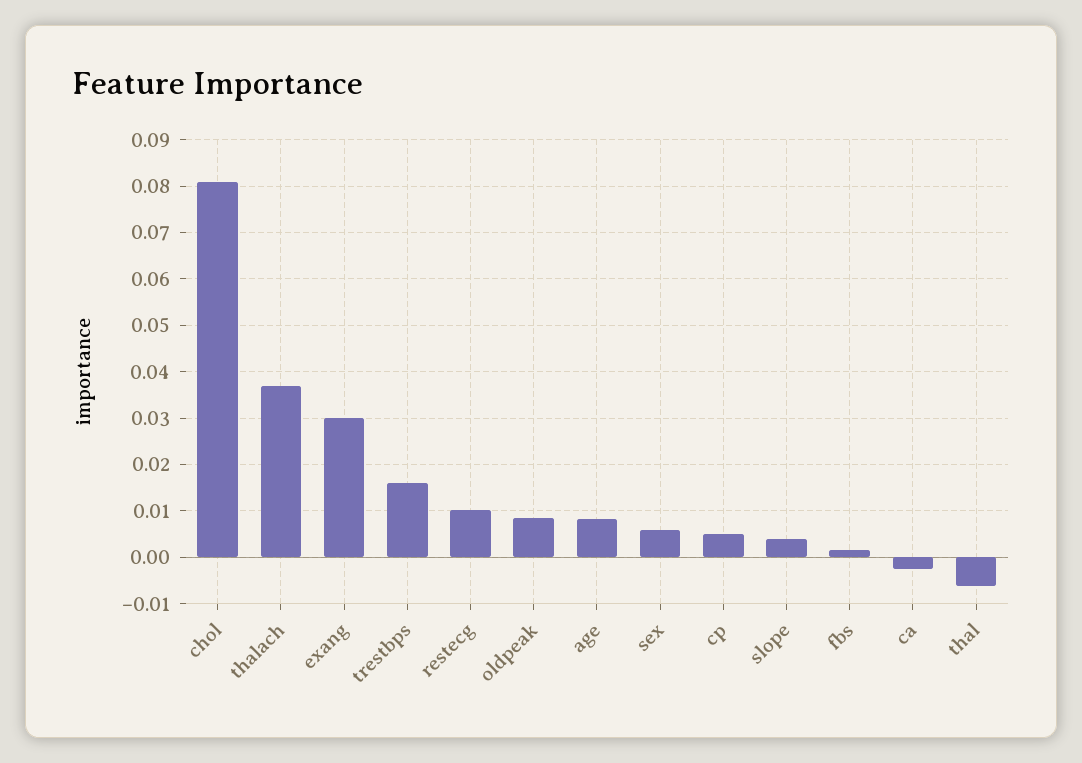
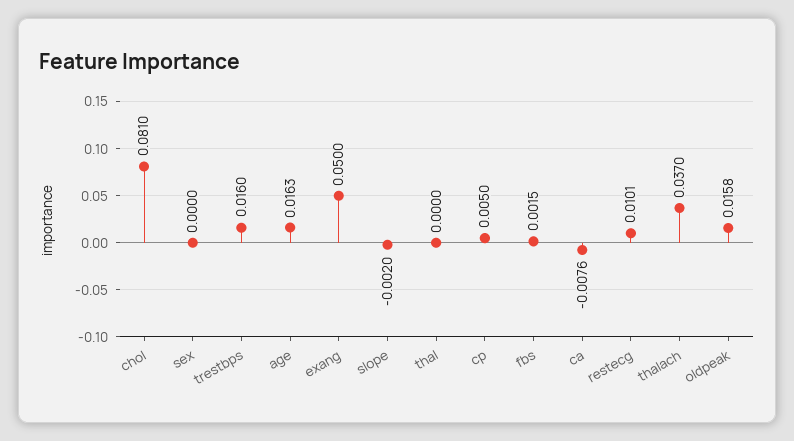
exang: 0.03 -> 0.05
oldpeak: 0.008 -> 0.0158
age: 0.008 -> 0.0163
sex: 0.006 -> 0
slope: 0.004 -> -0.002
ca: -0.002 -> -0.0076
thal: -0.006 -> 0

